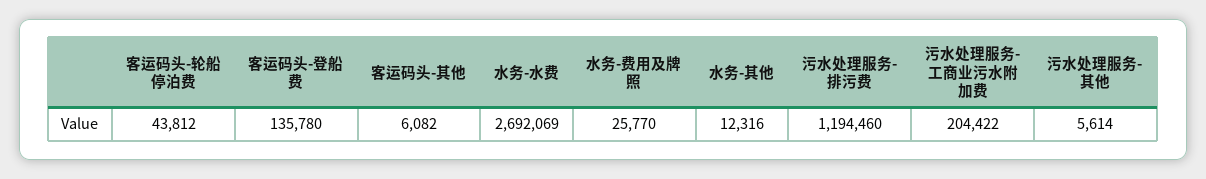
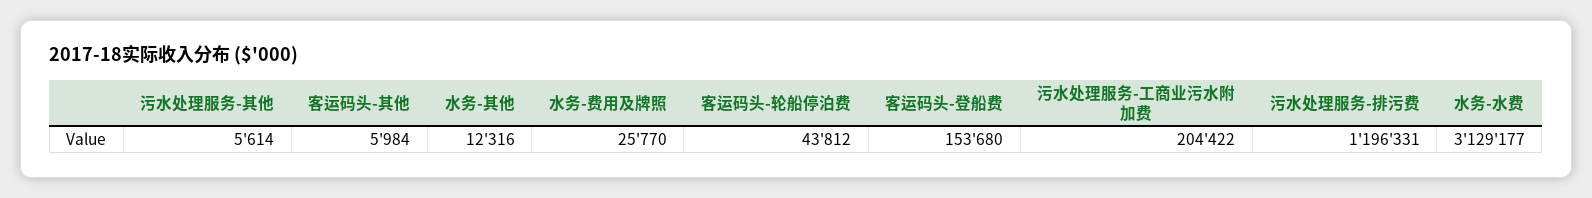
客运码头-登船费: 135780 -> 153680
客运码头-其他: 6082 -> 5984
水务-水费: 2692069 -> 3129177
污水处理服务-排污费: 1194460 -> 1196331

